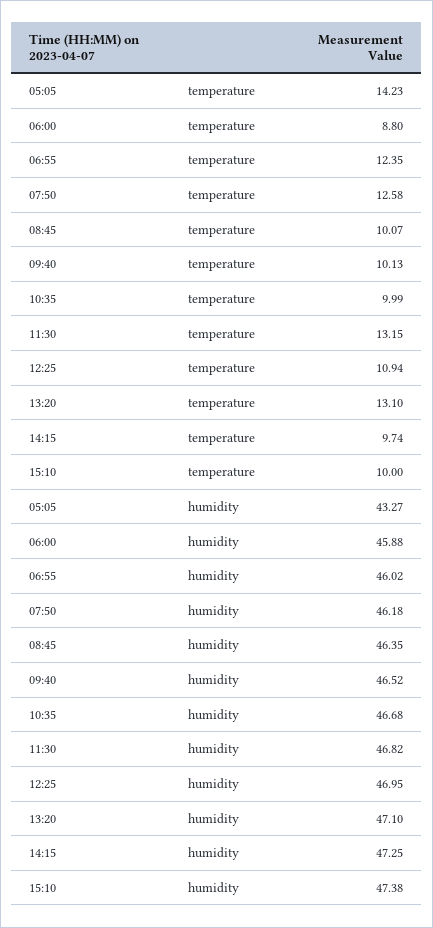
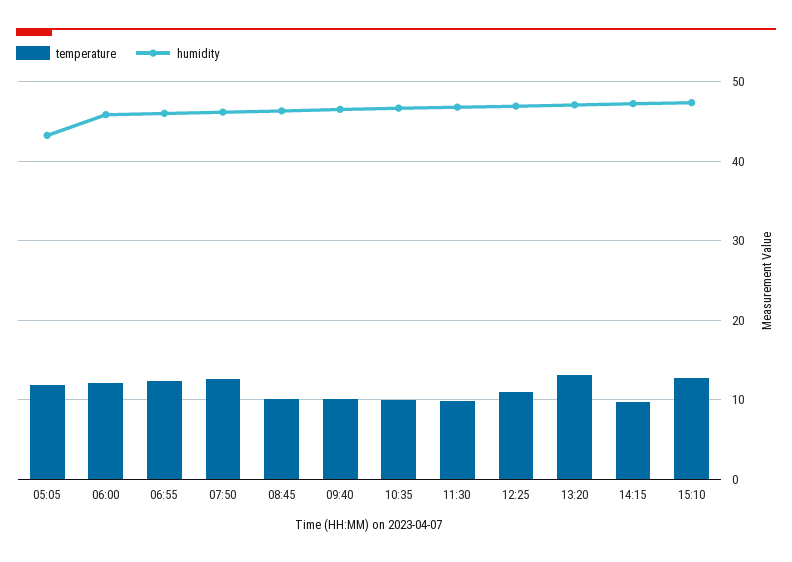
temperature, 05:05: 14.23 -> 12
temperature, 06:00: 8.8 -> 12
temperature, 11:30: 13.15 -> 10
temperature, 15:10: 10 -> 13

